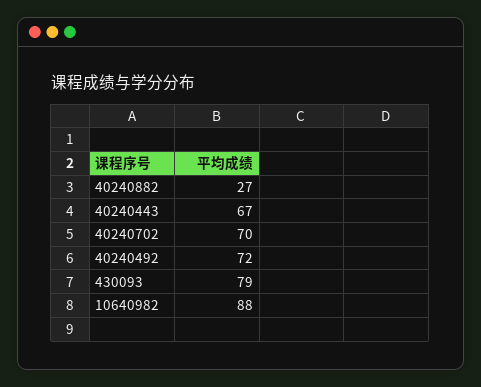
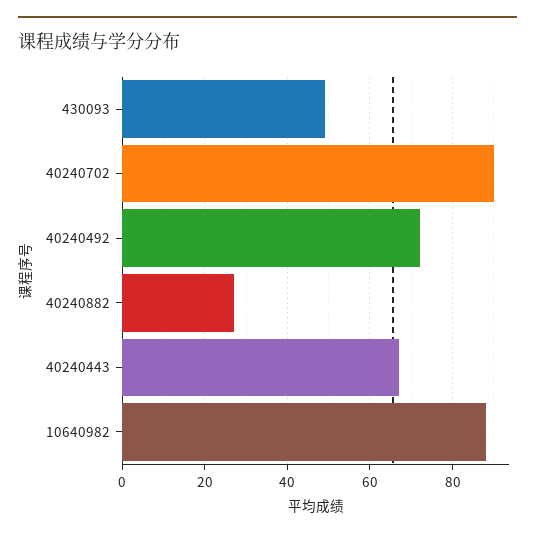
40240702: 70 -> 90
430093: 79 -> 50

